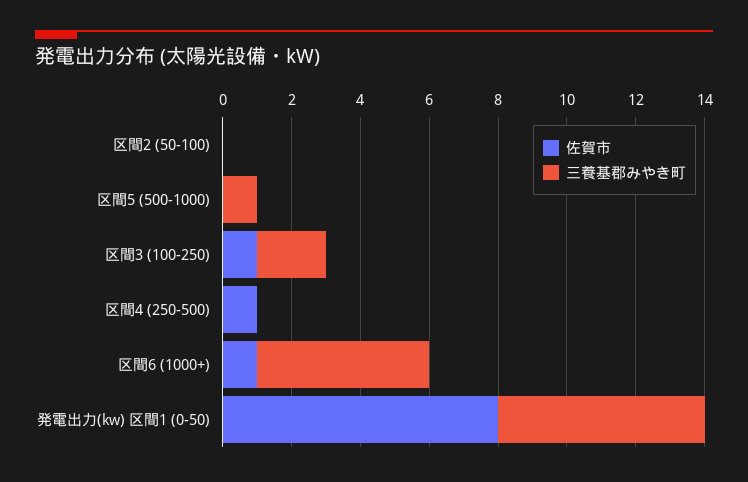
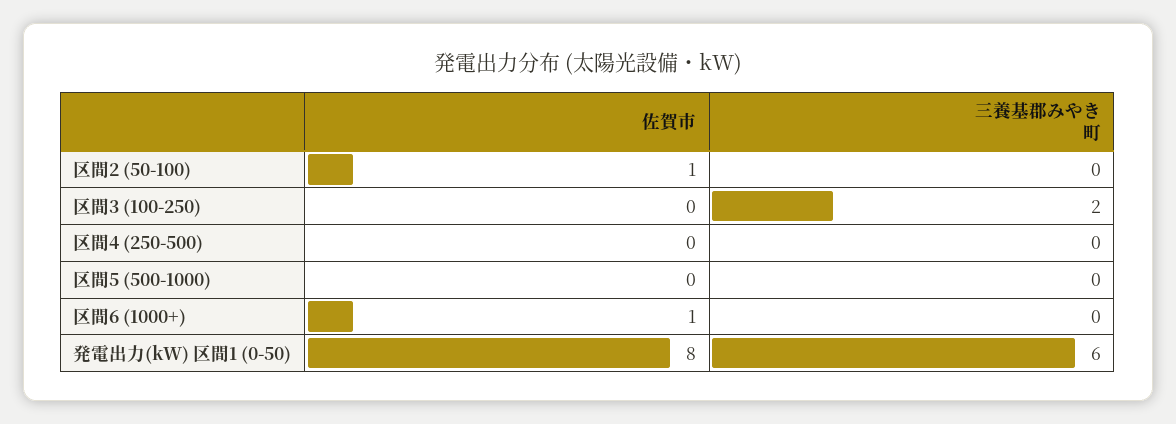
佐賀市, 区間2 (50-100): 0 -> 1
三養基郡みやき町, 区間5 (500-1000): 1 -> 0
佐賀市, 区間3 (100-250): 1 -> 0
佐賀市, 区間4 (250-500): 1 -> 0
三養基郡みやき町, 区間6 (1000+): 5 -> 0

